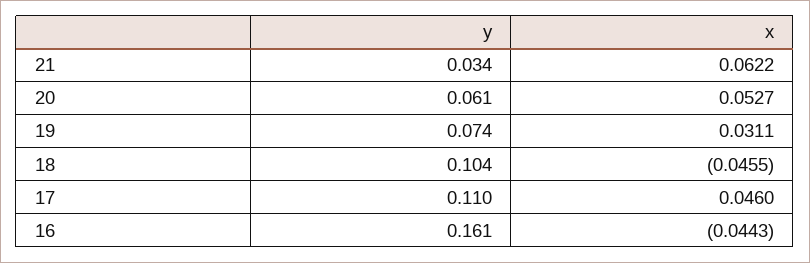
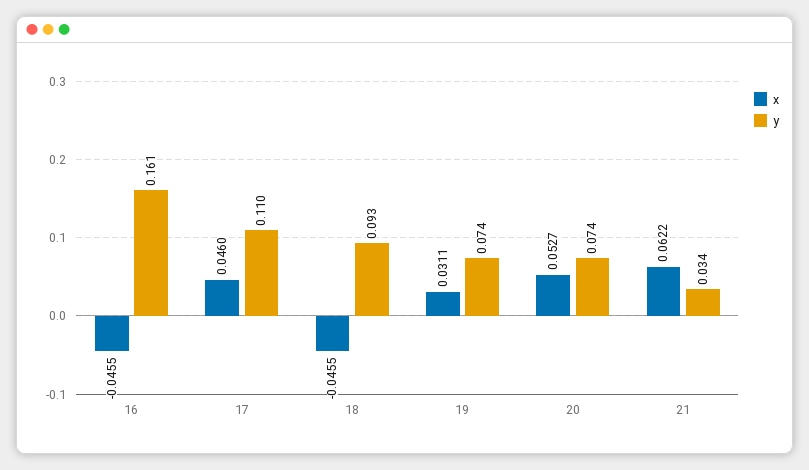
y, 20: 0.061 -> 0.074
y, 18: 0.104 -> 0.093
x, 16: -0.0443 -> -0.0455

